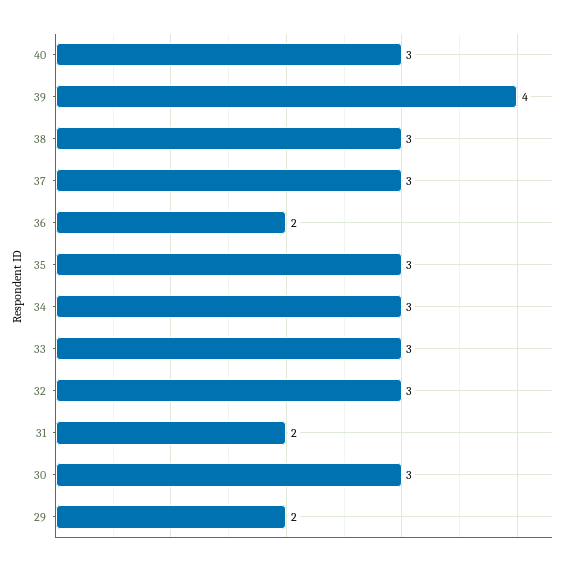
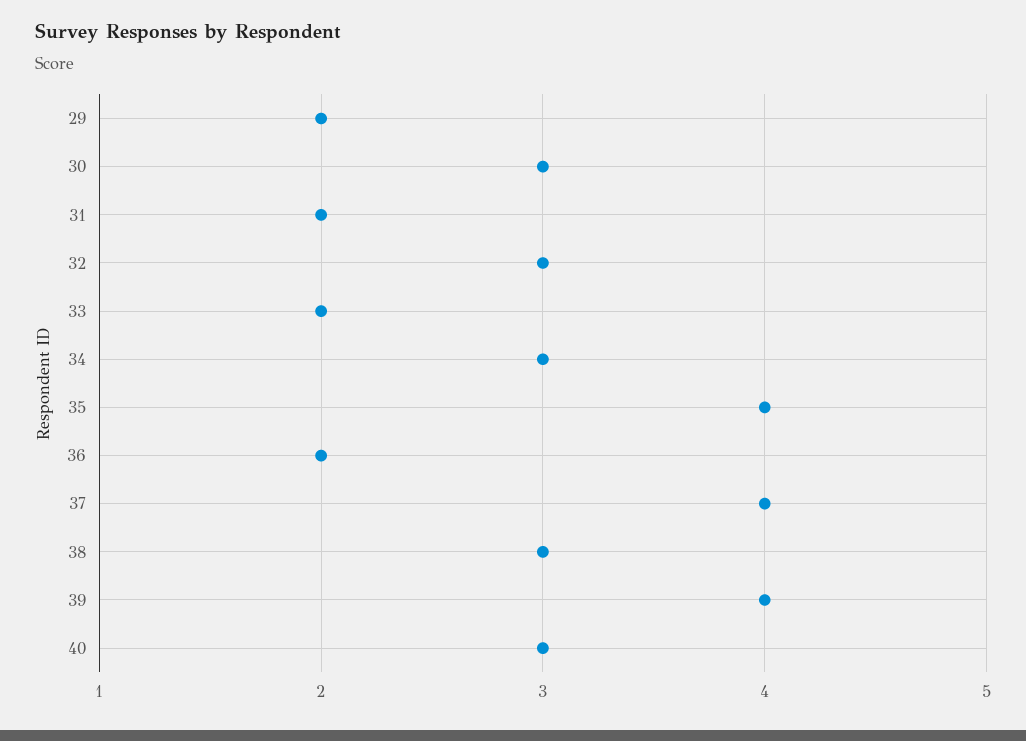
37: 3 -> 4
35: 3 -> 4
33: 3 -> 2

